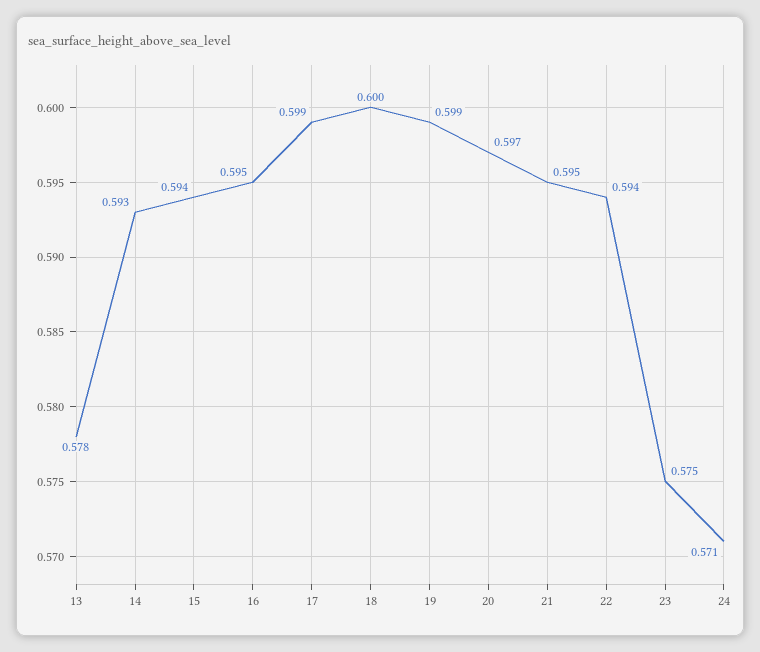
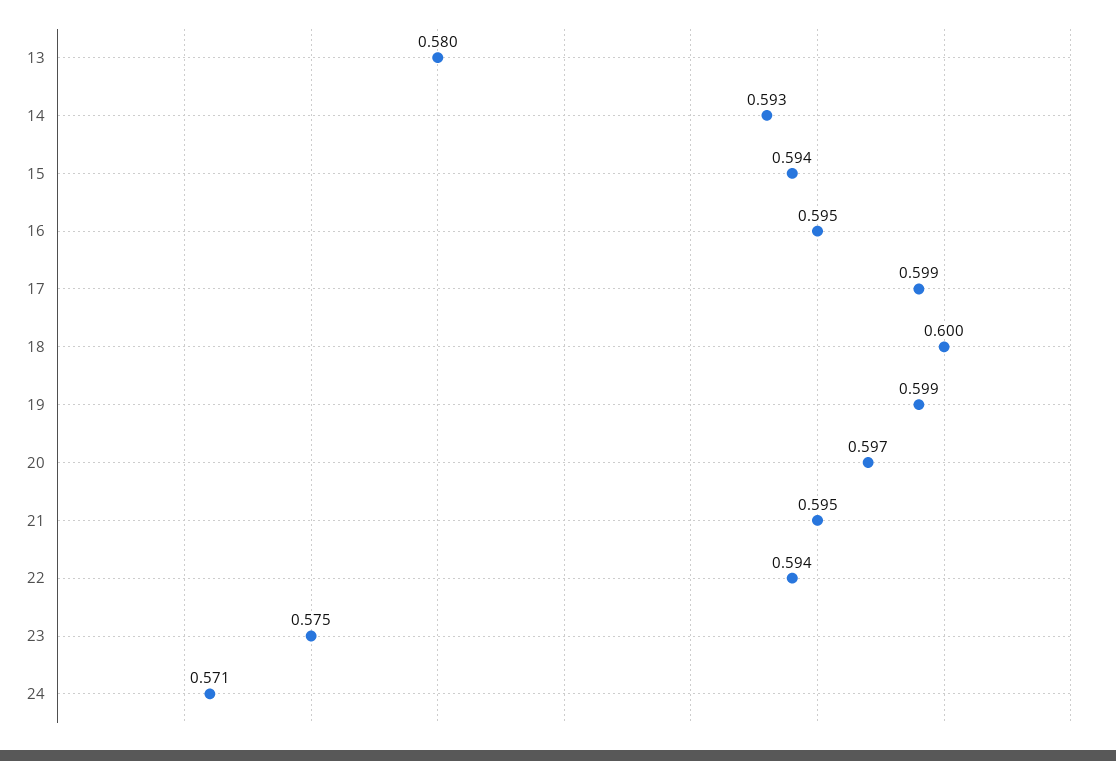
13: 0.578 -> 0.58

